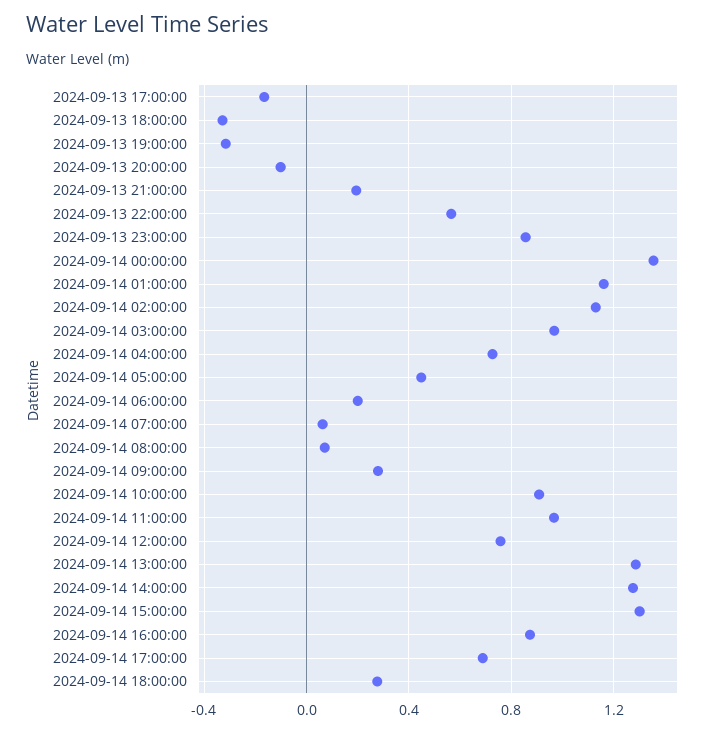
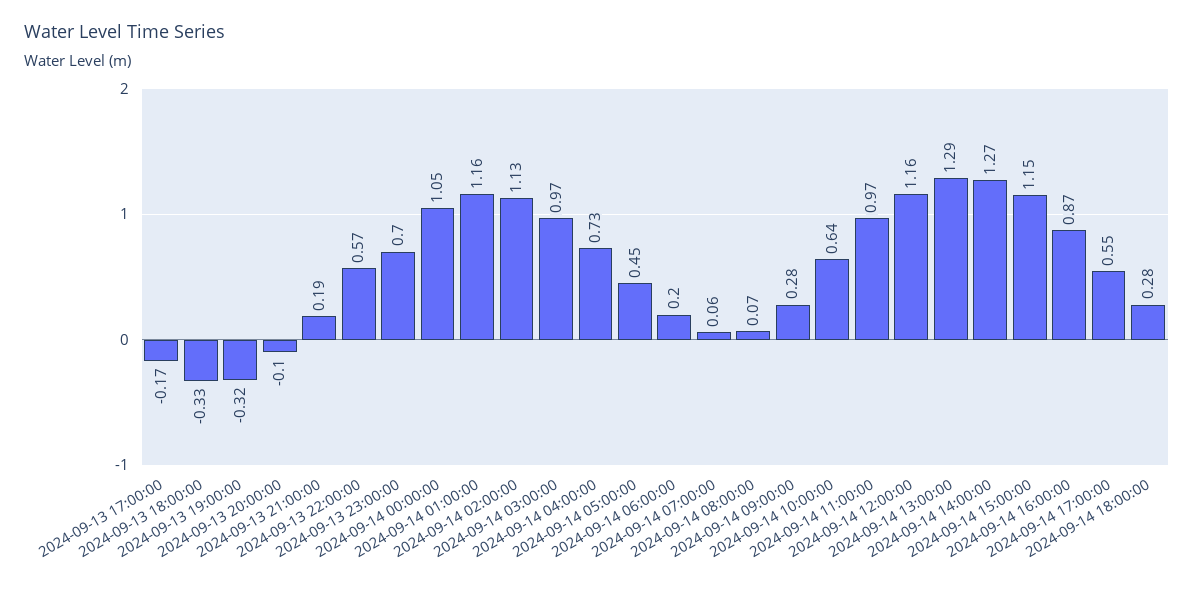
2024-09-13 23:00:00: 0.85 -> 0.7
2024-09-14 00:00:00: 1.35 -> 1.05
2024-09-14 10:00:00: 0.9 -> 0.64
2024-09-14 12:00:00: 0.75 -> 1.16
2024-09-14 15:00:00: 1.3 -> 1.15
2024-09-14 17:00:00: 0.7 -> 0.55

